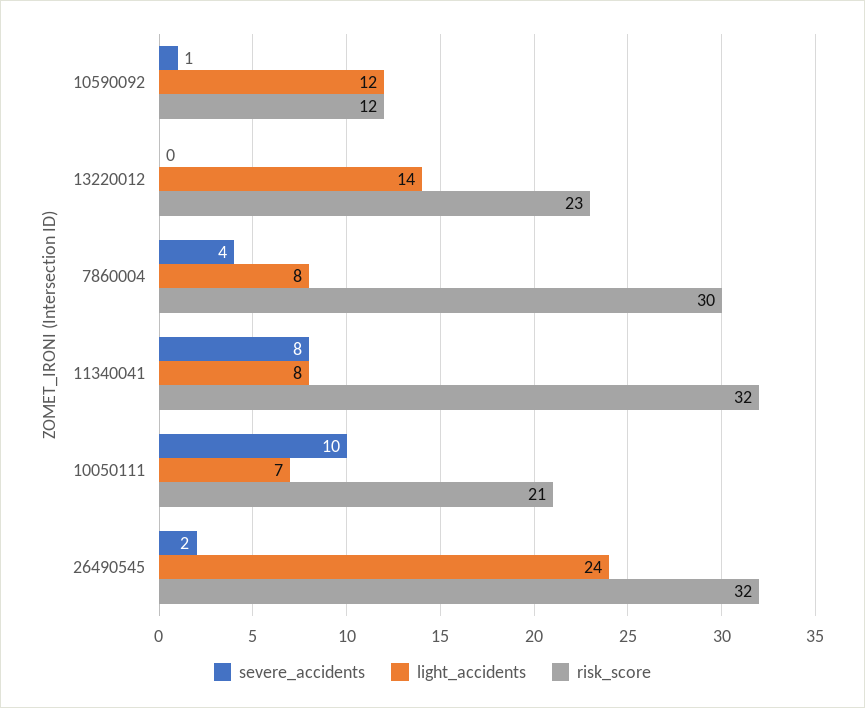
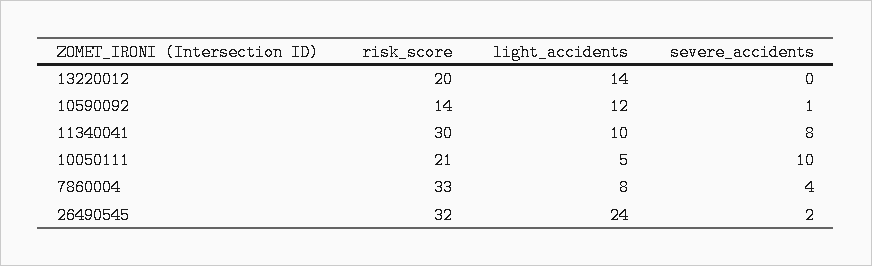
risk_score, 10590092: 12 -> 14
risk_score, 13220012: 23 -> 20
risk_score, 7860004: 30 -> 33
light_accidents, 11340041: 8 -> 10
risk_score, 11340041: 32 -> 30
light_accidents, 10050111: 7 -> 5

